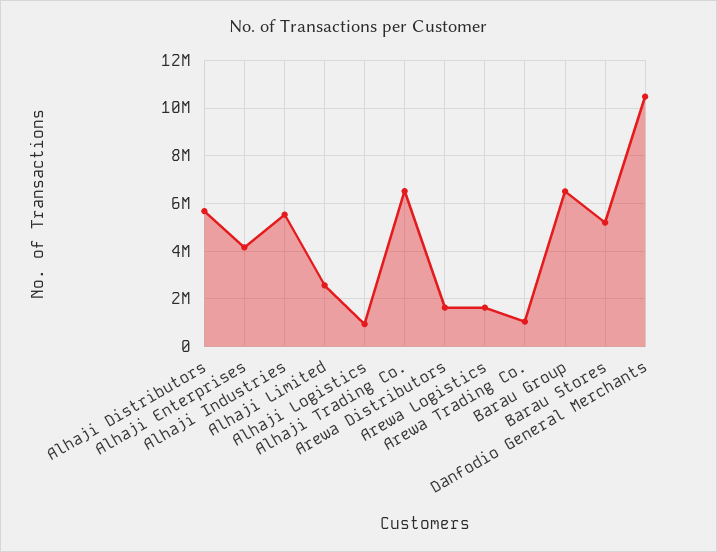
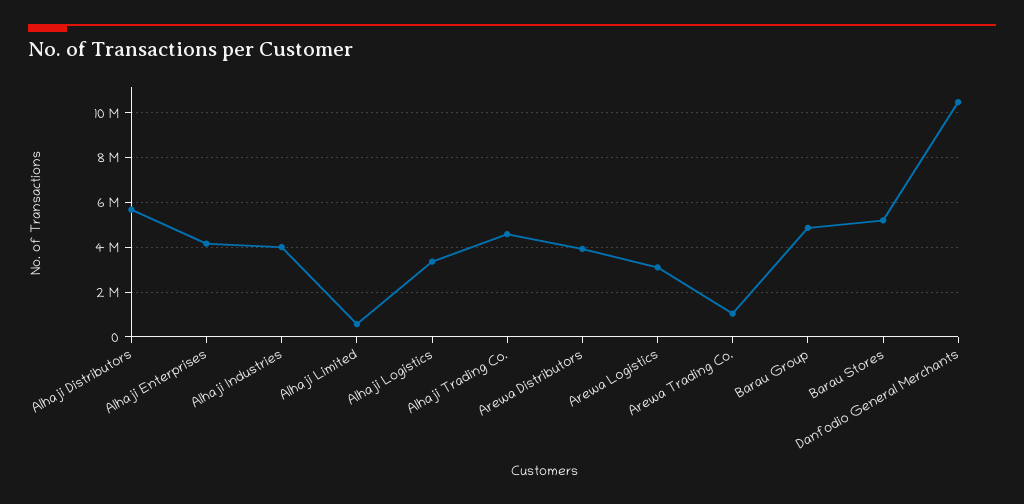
Alhaji Industries: 5500000 -> 4000000
Alhaji Limited: 2500000 -> 500000
Alhaji Logistics: 1000000 -> 3500000
Alhaji Trading Co.: 6500000 -> 4500000
Arewa Distributors: 1500000 -> 4000000
Arewa Logistics: 1500000 -> 3000000
Barau Group: 6500000 -> 5000000

